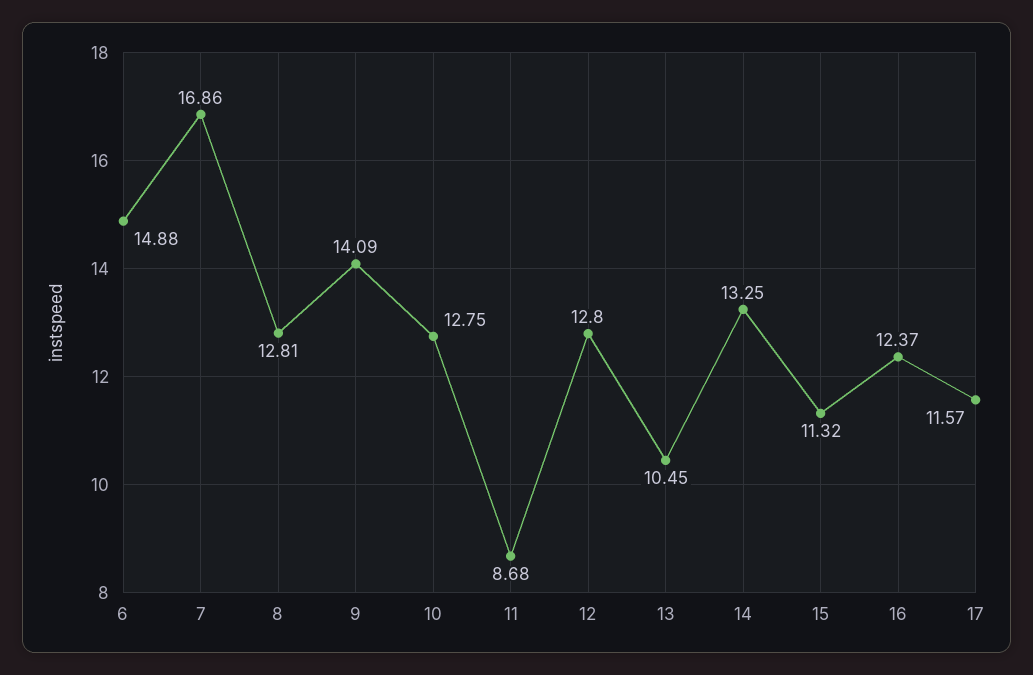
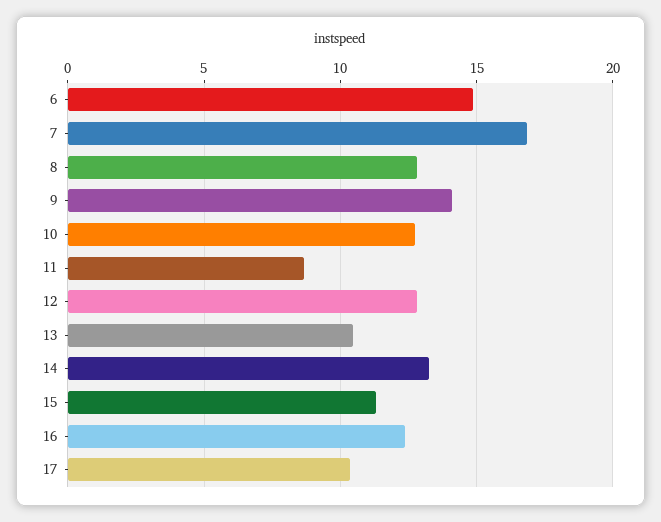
17: 11.57 -> 10.5

